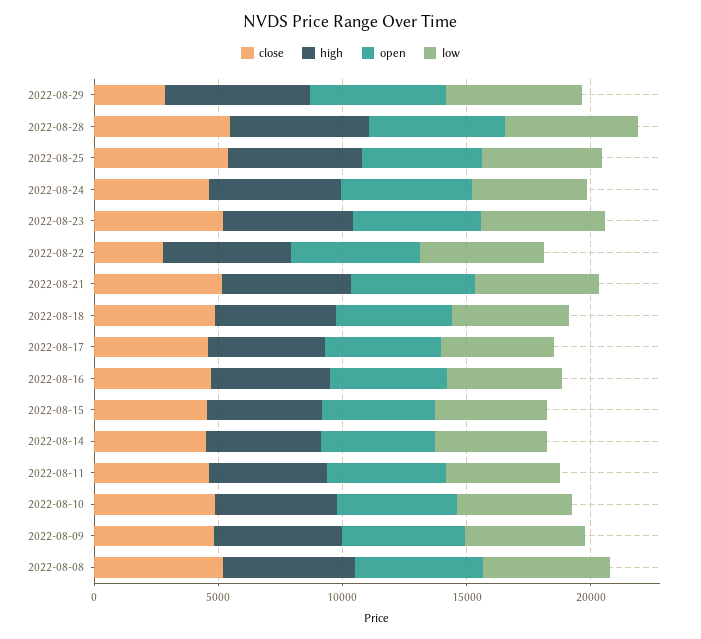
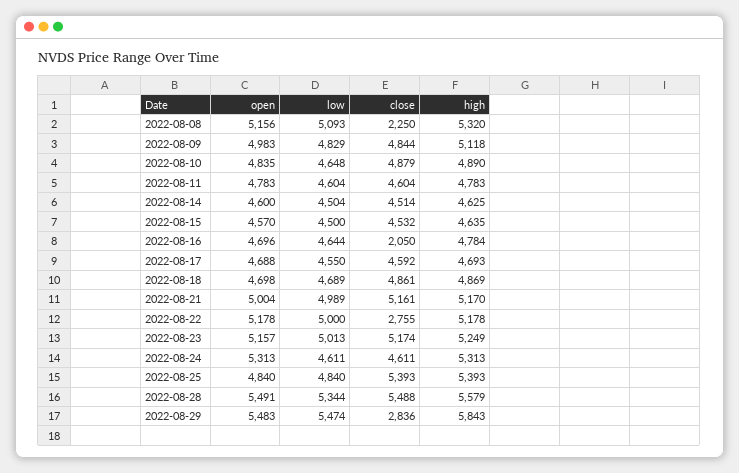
close, 2022-08-16: 5000 -> 2050
close, 2022-08-08: 5000 -> 2250

